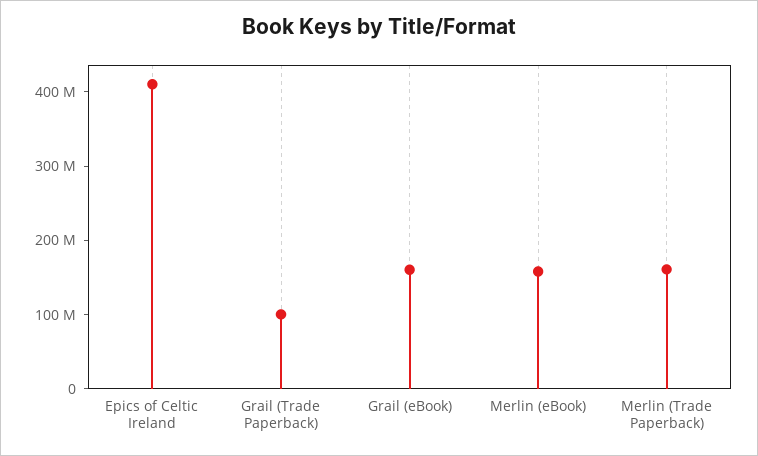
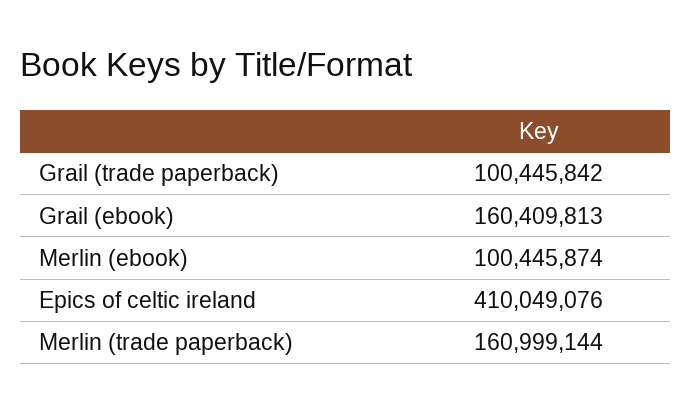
Merlin (eBook): 160000000 -> 100445874

